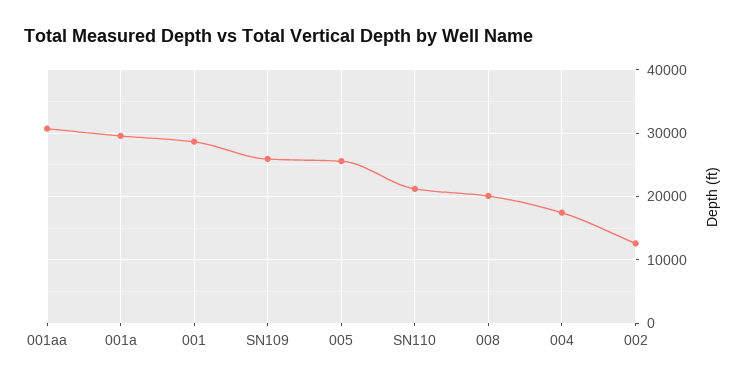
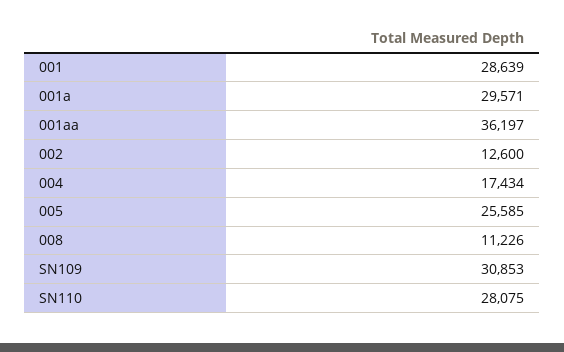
001aa: 31000 -> 36197
SN109: 26000 -> 30853
SN110: 21000 -> 28075
008: 20000 -> 11226

